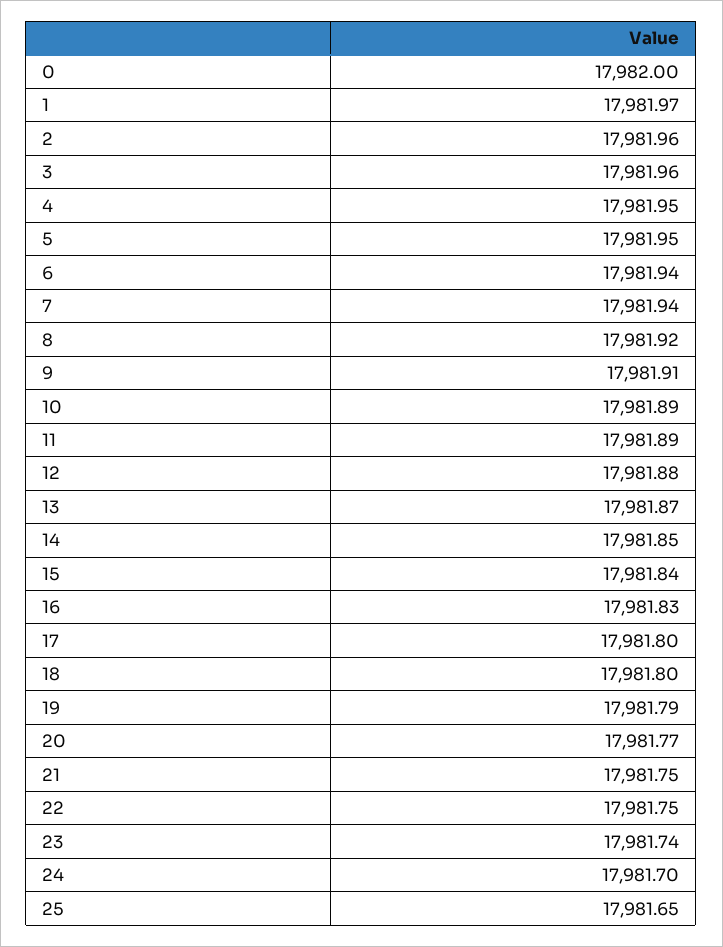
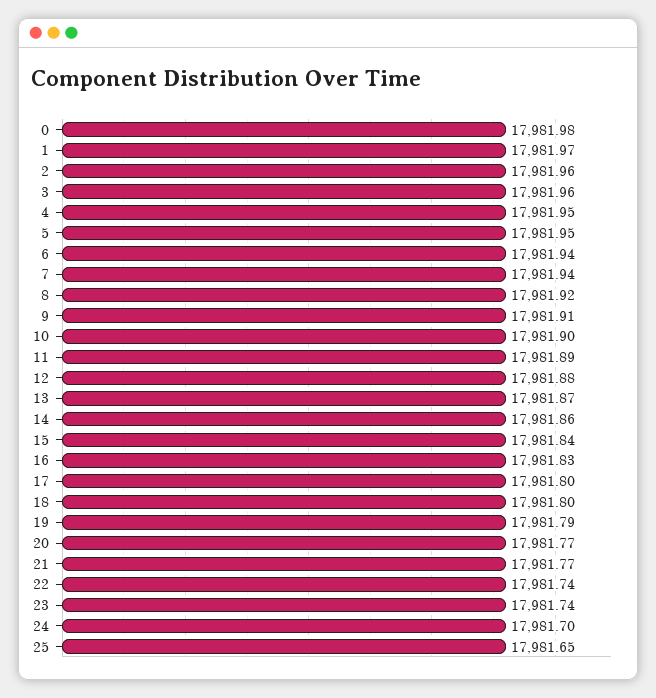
0: 17982 -> 17981.98
10: 17981.89 -> 17981.9
14: 17981.85 -> 17981.86
21: 17981.75 -> 17981.77
22: 17981.75 -> 17981.74

